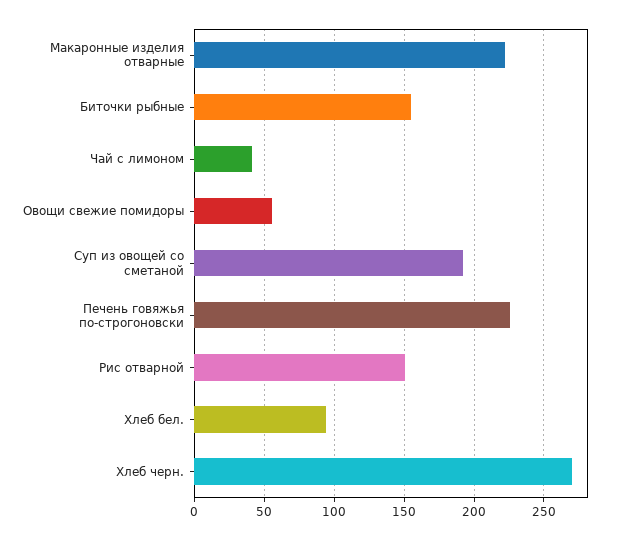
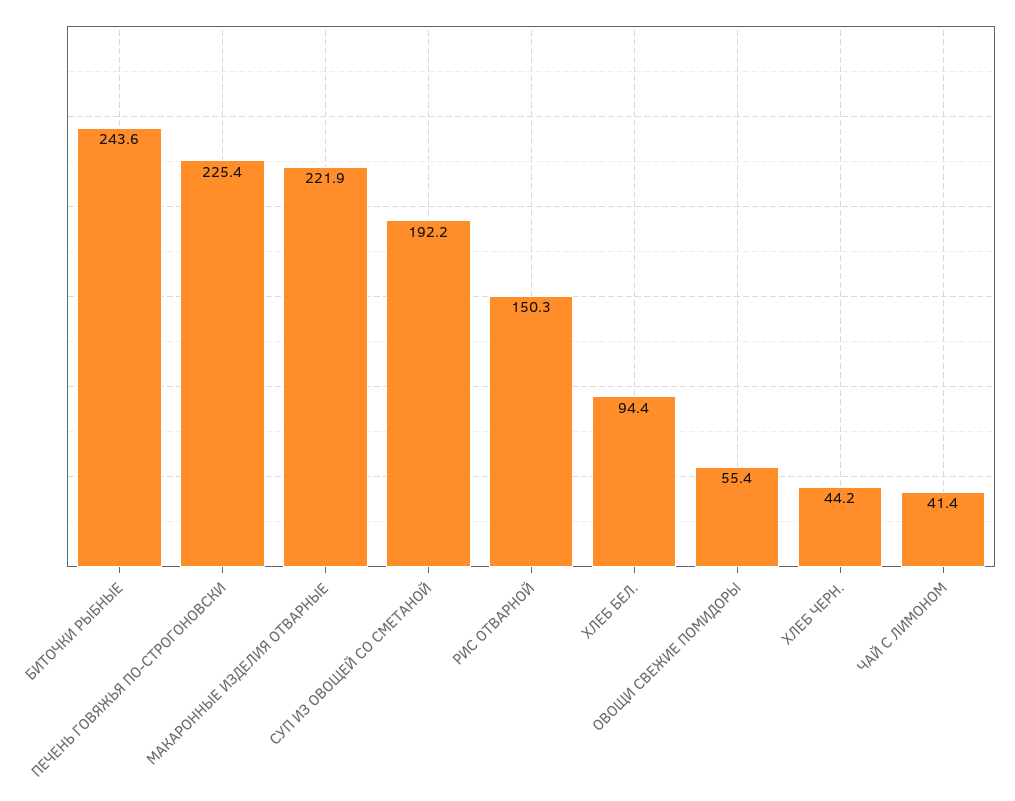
Биточки рыбные: 155 -> 243.6
Хлеб черн.: 270 -> 44.2

